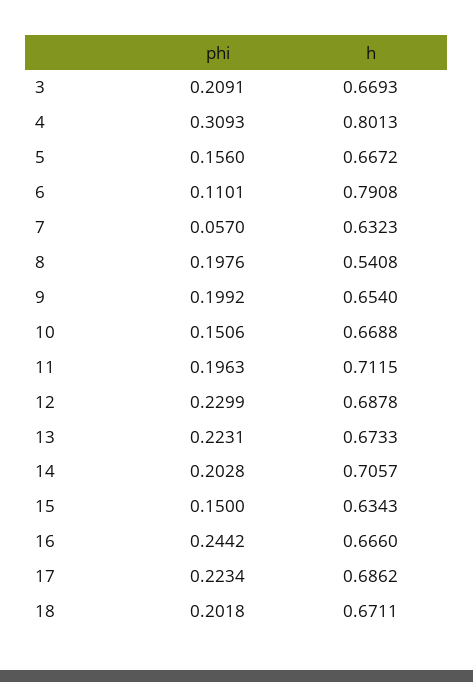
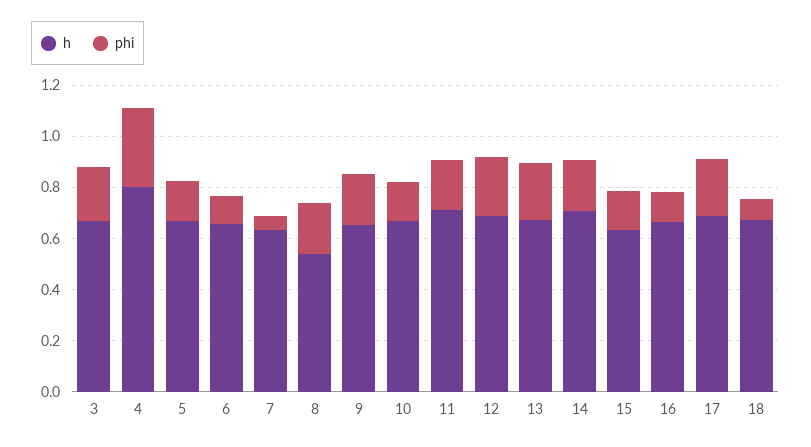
h, 6: 0.7908 -> 0.65
phi, 16: 0.2442 -> 0.1
phi, 18: 0.2018 -> 0.1

